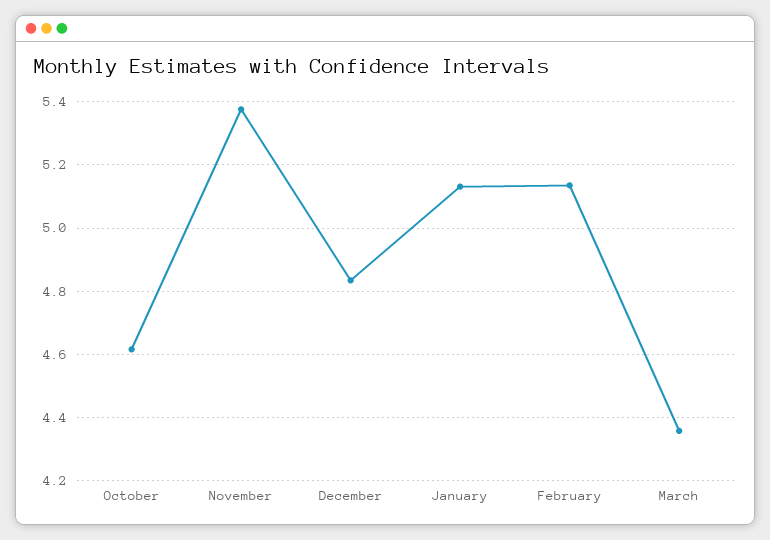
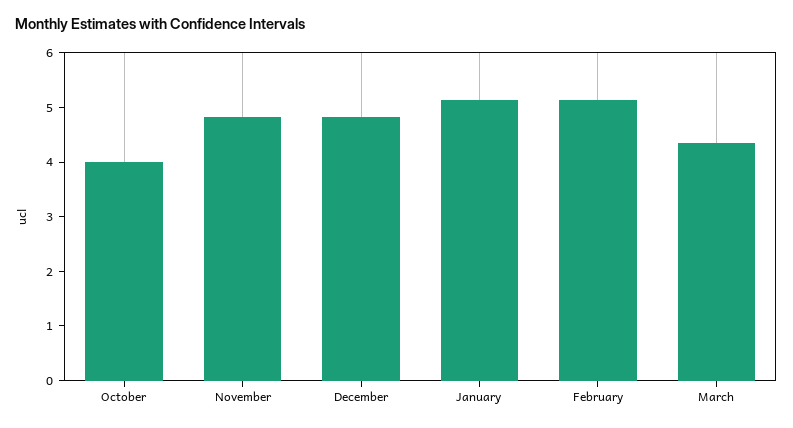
October: 4.62 -> 4
November: 5.38 -> 4.8

